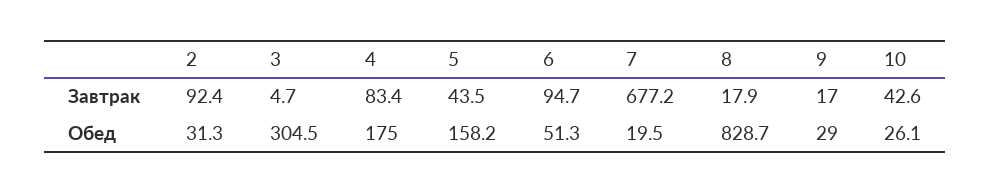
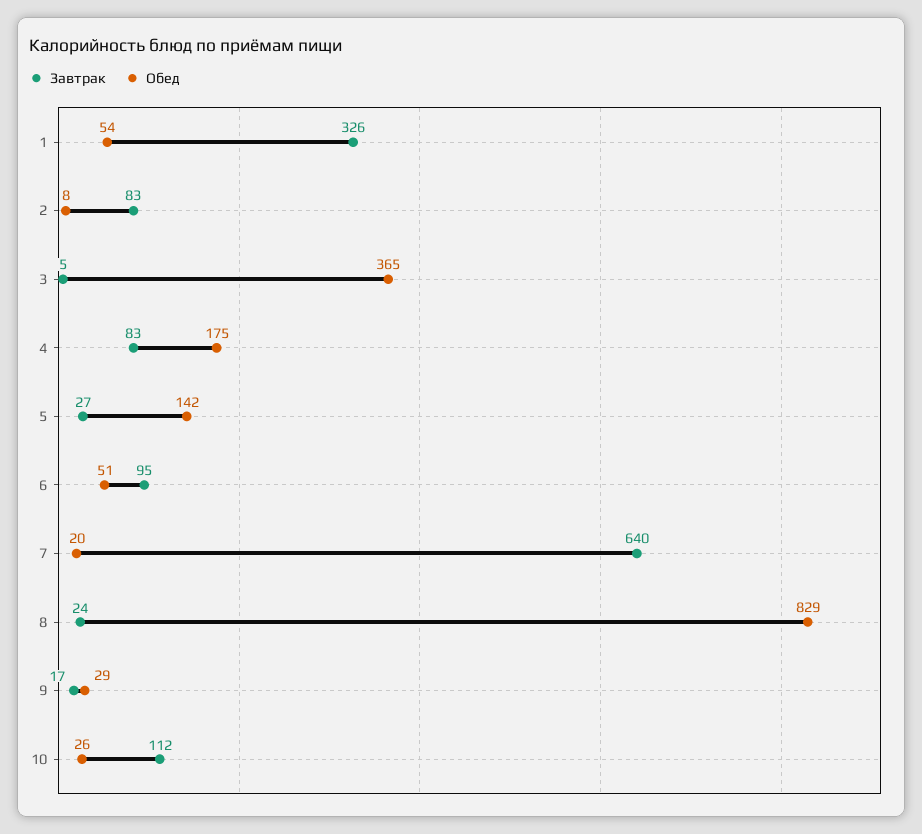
Завтрак, 2: 92.4 -> 83
Завтрак, 5: 43.5 -> 27
Завтрак, 7: 677.2 -> 640
Завтрак, 8: 17.9 -> 24
Завтрак, 10: 42.6 -> 112
Обед, 2: 31.3 -> 8
Обед, 3: 304.5 -> 365
Обед, 5: 158.2 -> 142
Завтрак, 1: none -> 326
Обед, 1: none -> 54

